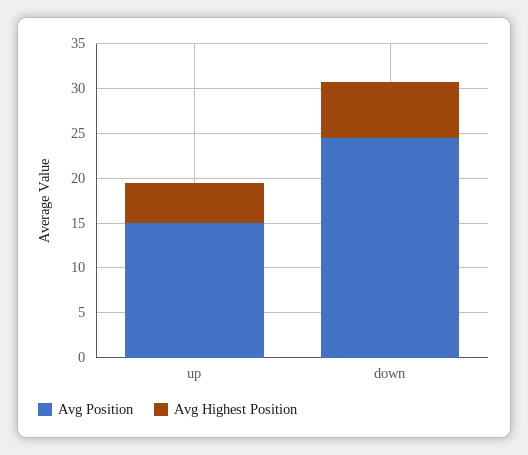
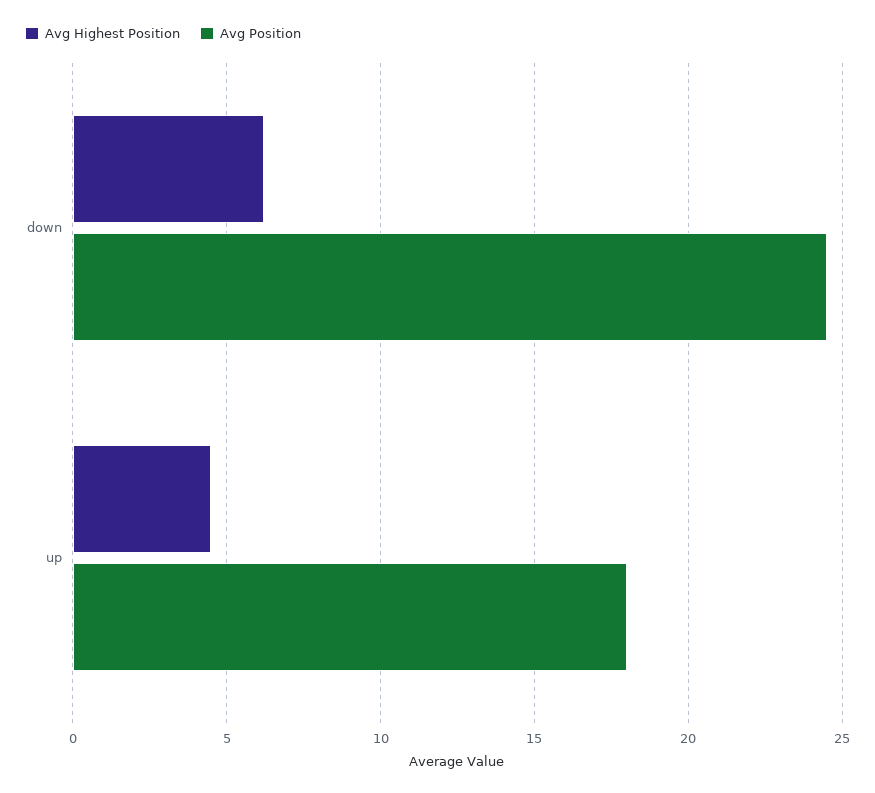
Avg Position, up: 15 -> 18

